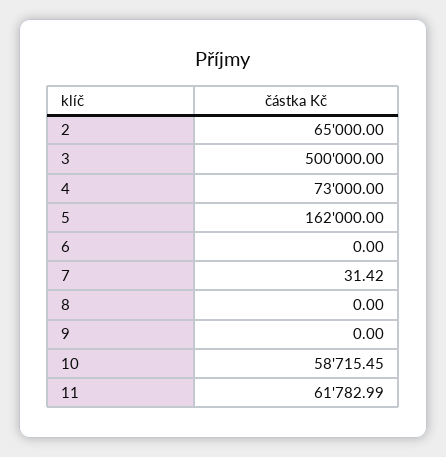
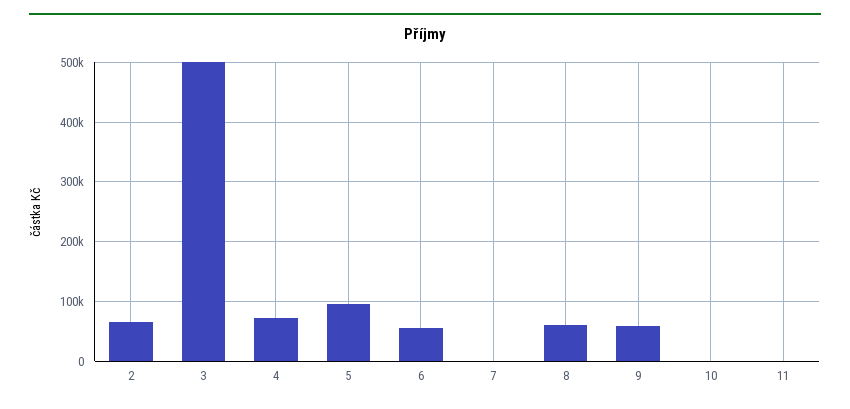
5: 162000 -> 100000
6: 0 -> 60000
8: 0 -> 60000
9: 0 -> 60000
10: 58715.45 -> 0
11: 61782.99 -> 0

